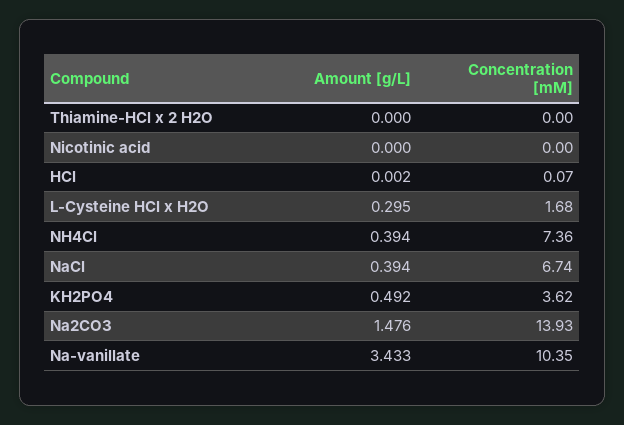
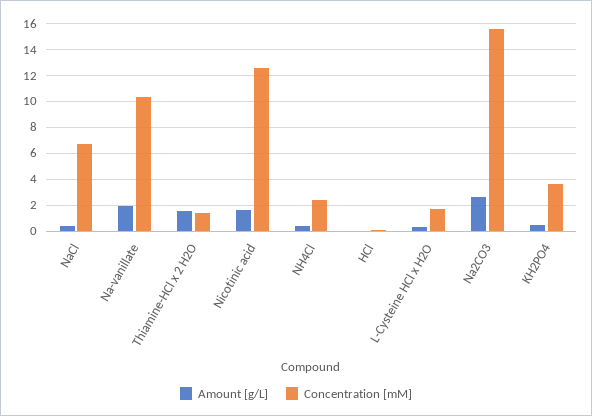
Amount [g/L], Thiamine-HCl x 2 H2O: 0 -> 1.5
Concentration [mM], Thiamine-HCl x 2 H2O: 0 -> 1.5
Amount [g/L], Nicotinic acid: 0 -> 1.5
Concentration [mM], Nicotinic acid: 0 -> 12.5
Concentration [mM], NH4Cl: 7.36 -> 2.5
Amount [g/L], Na2CO3: 1.476 -> 2.5
Concentration [mM], Na2CO3: 13.93 -> 15.5
Amount [g/L], Na-vanillate: 3.433 -> 2

